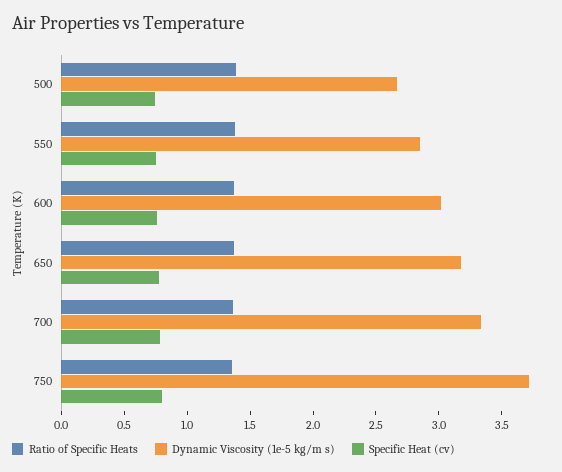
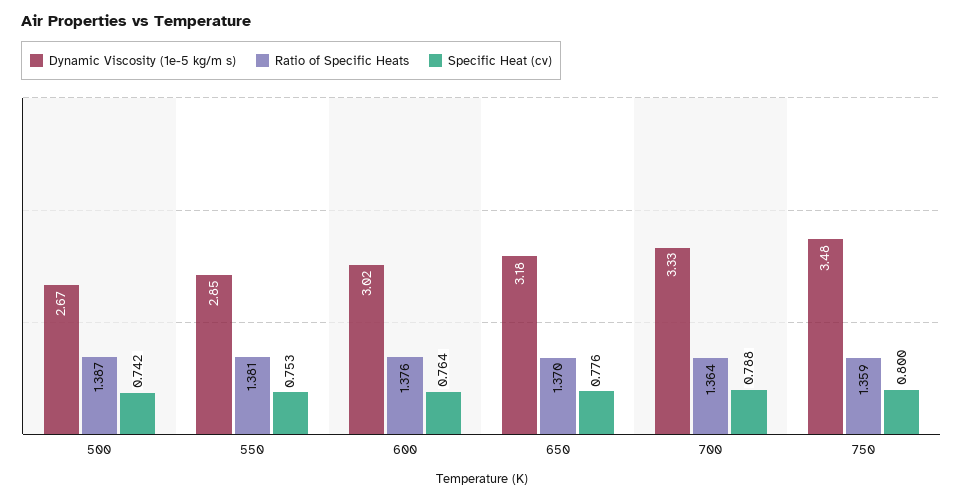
Dynamic Viscosity (1e-5 kg/m s), 750: 3.7 -> 3.48

